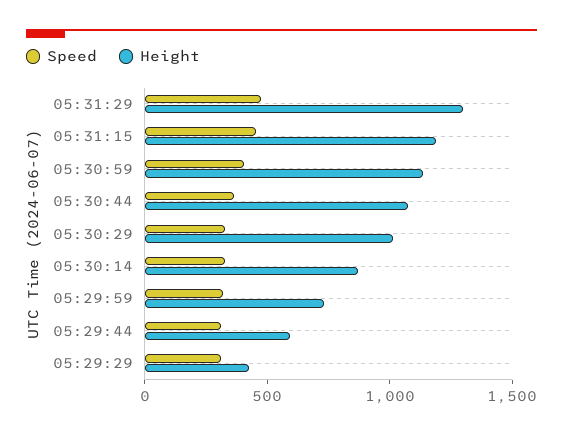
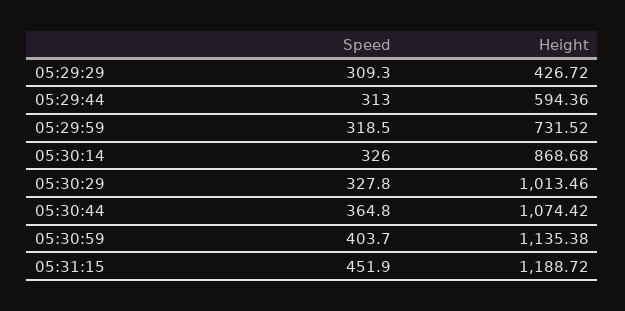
Speed, 05:31:29: 500 -> none
Height, 05:31:29: 1300 -> none

